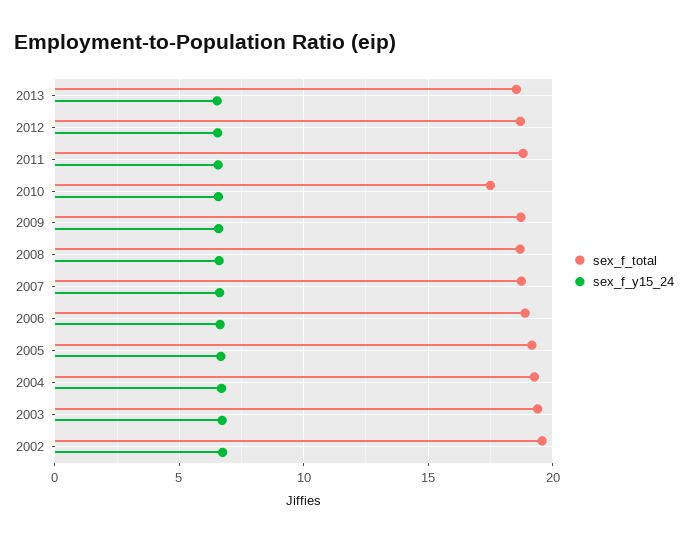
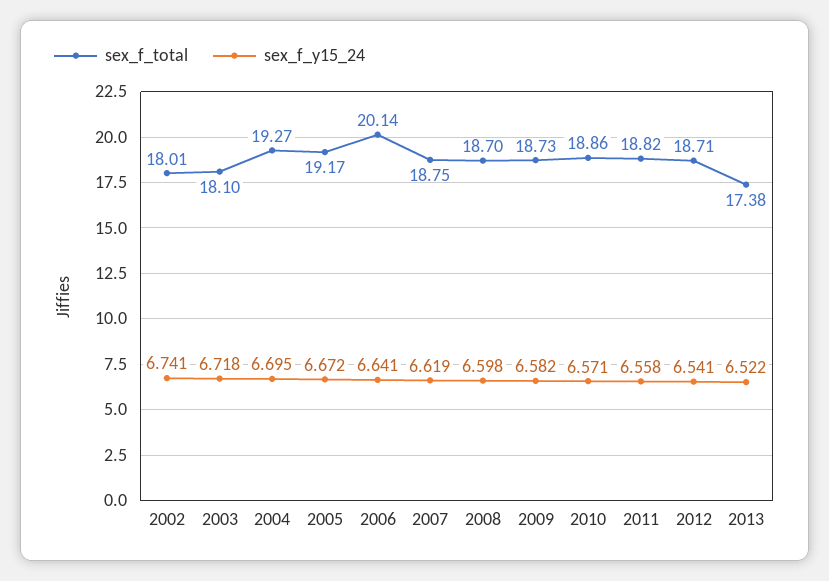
sex_f_total, 2013: 18.5 -> 17.38
sex_f_total, 2010: 17.5 -> 18.86
sex_f_total, 2006: 19 -> 20.14
sex_f_total, 2003: 19.5 -> 18.1
sex_f_total, 2002: 19.5 -> 18.01

